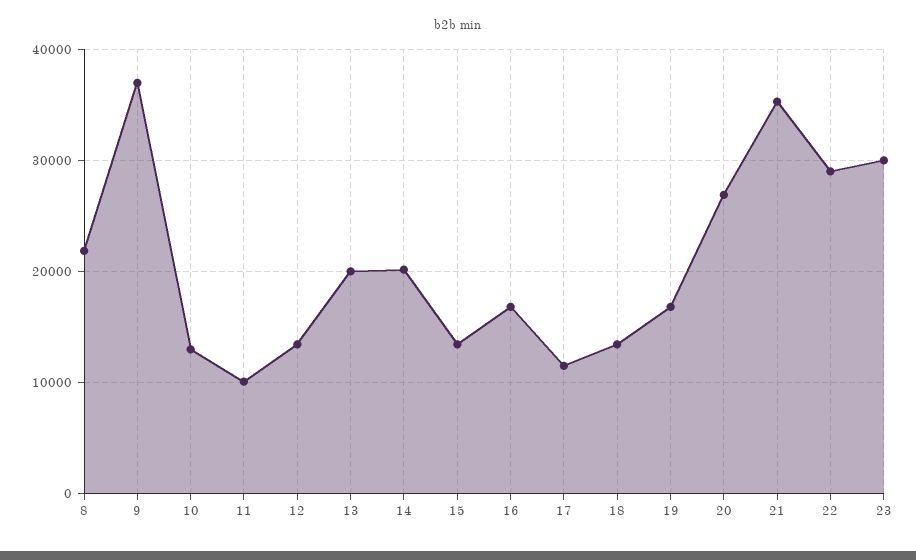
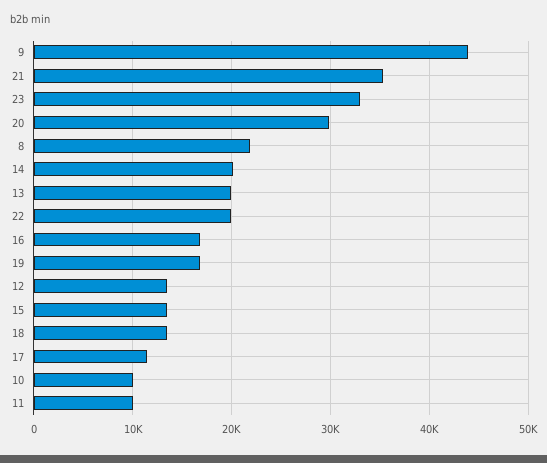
9: 37000 -> 44000
10: 13000 -> 10000
20: 27000 -> 30000
22: 29000 -> 20000
23: 30000 -> 33000

